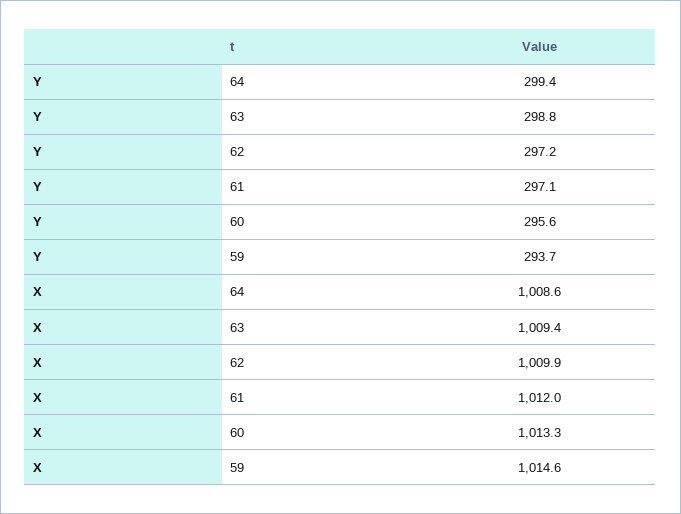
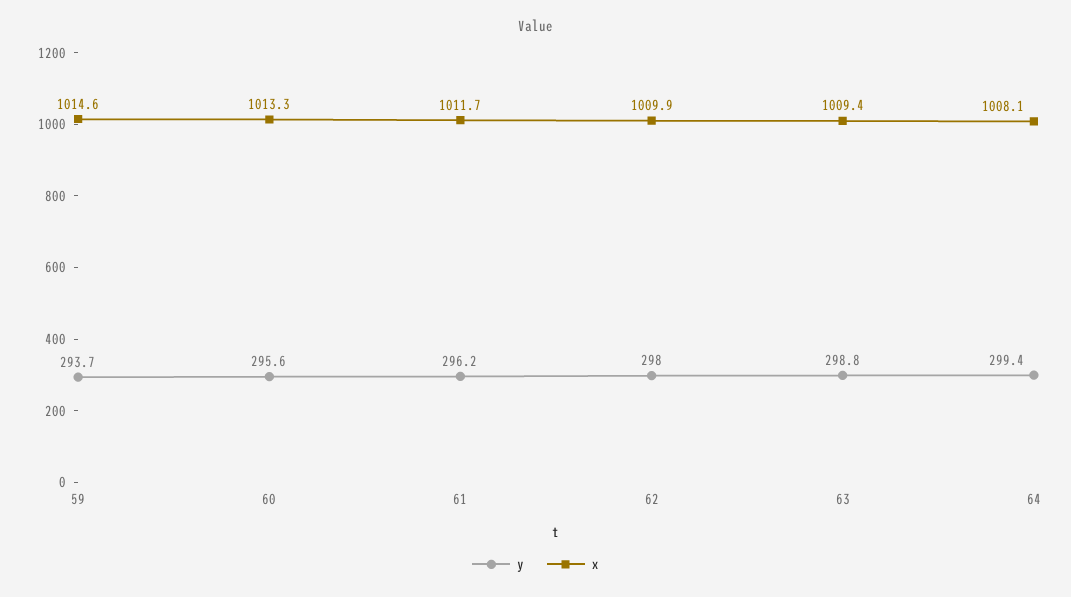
Y, 62: 297.2 -> 298
Y, 61: 297.1 -> 296.2
X, 64: 1008.6 -> 1008.1
X, 61: 1012 -> 1011.7

